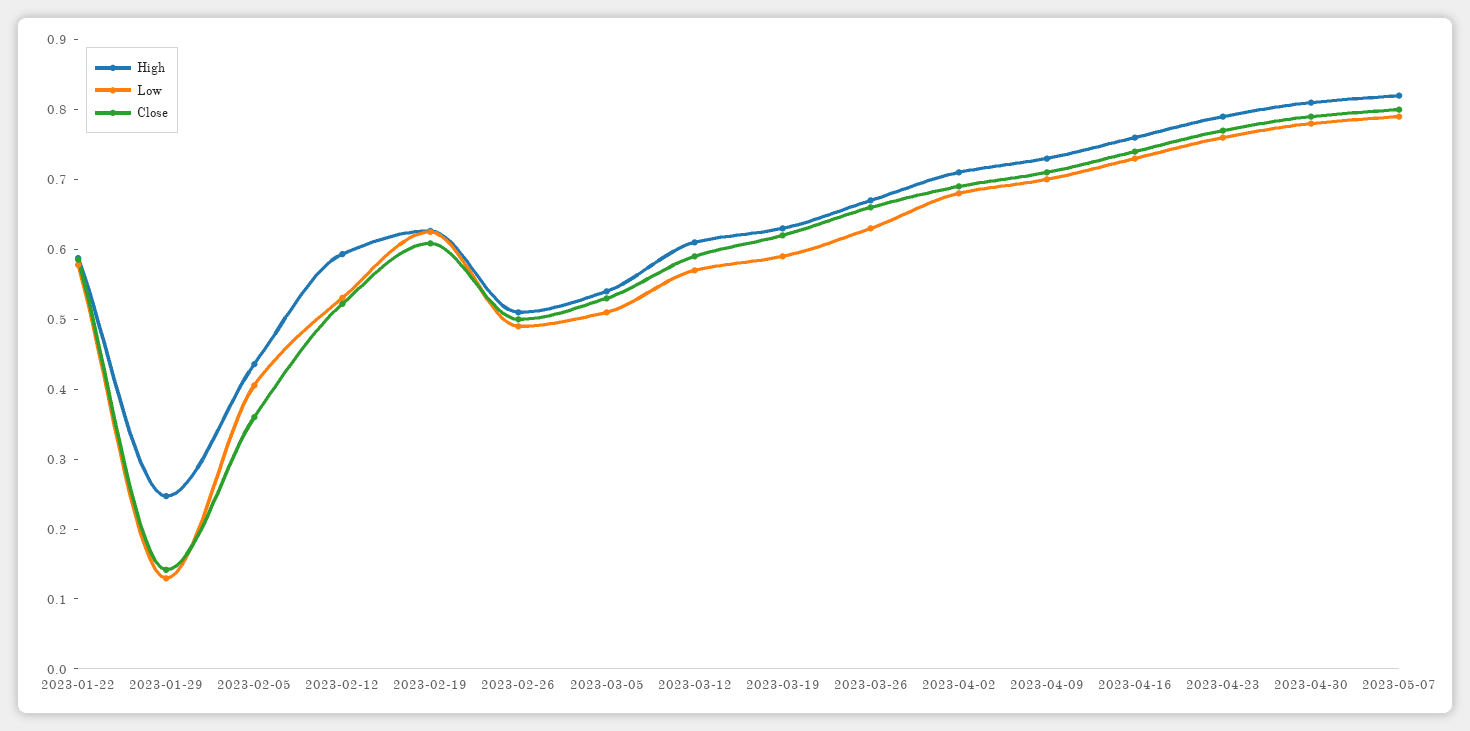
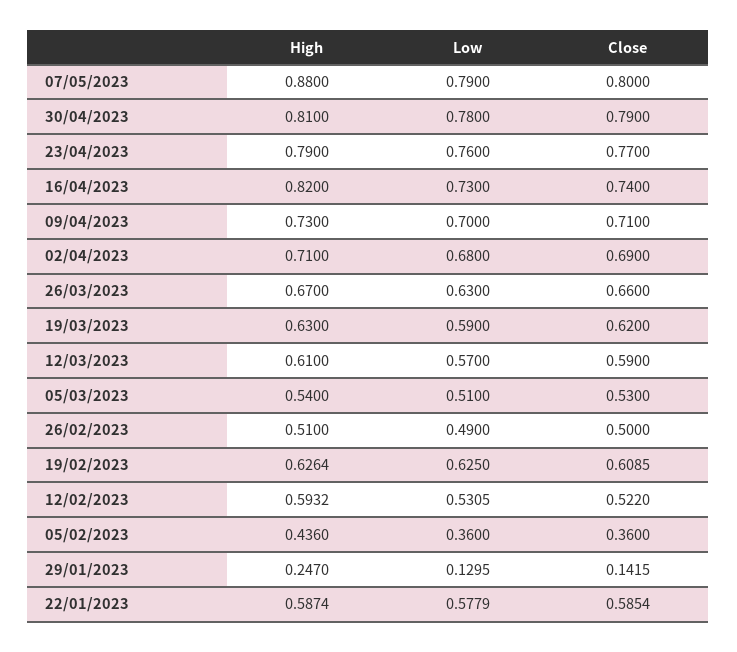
Low, 2023-02-05: 0.4 -> 0.36
High, 2023-04-16: 0.76 -> 0.82
High, 2023-05-07: 0.82 -> 0.88

